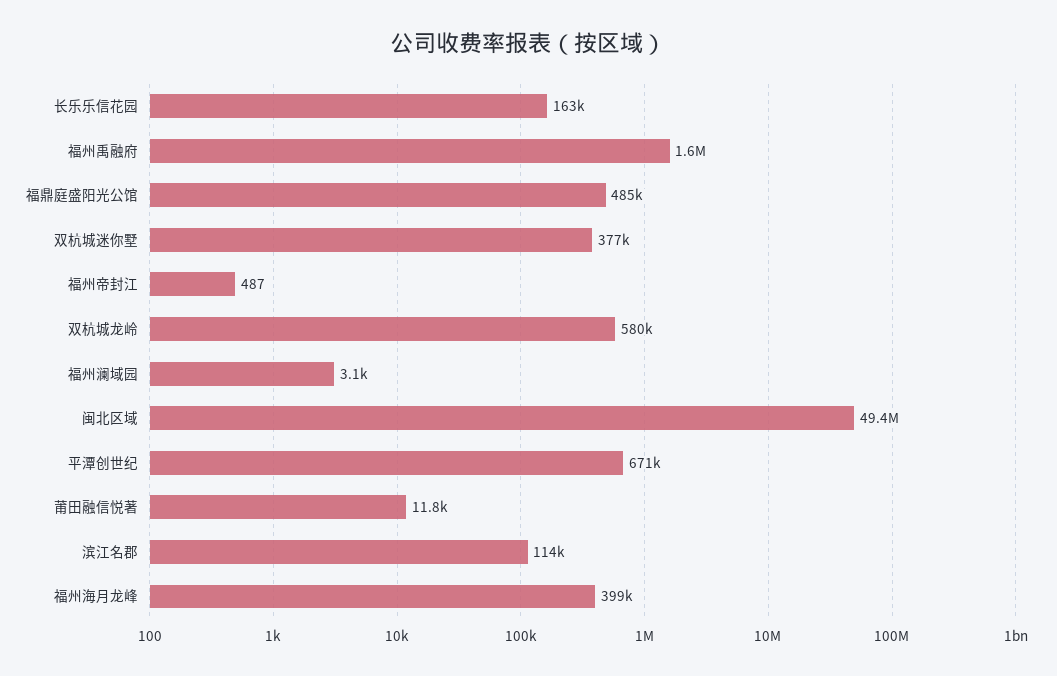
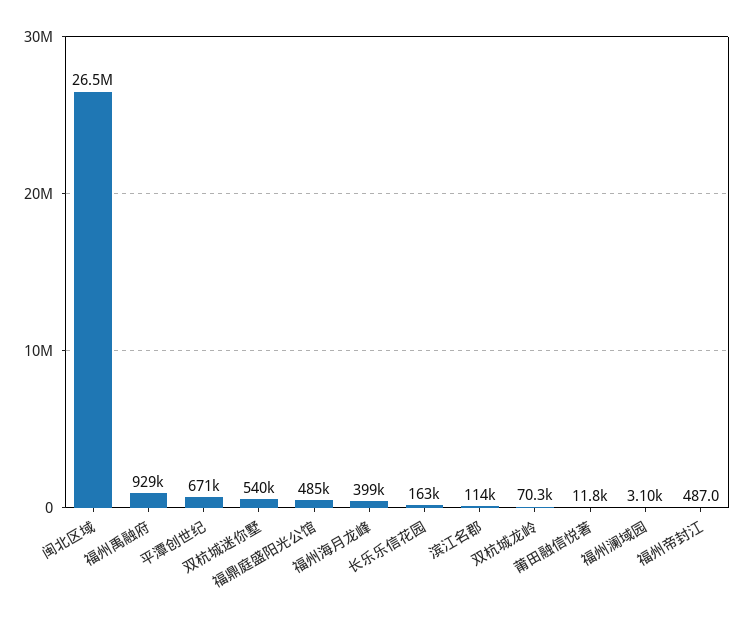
福州禹融府: 1600000 -> 929000
双杭城迷你墅: 377000 -> 540000
双杭城龙岭: 580000 -> 70300
闽北区域: 49400000 -> 26500000

